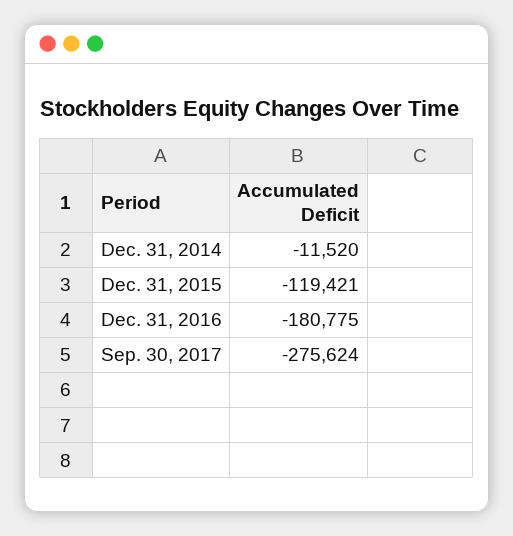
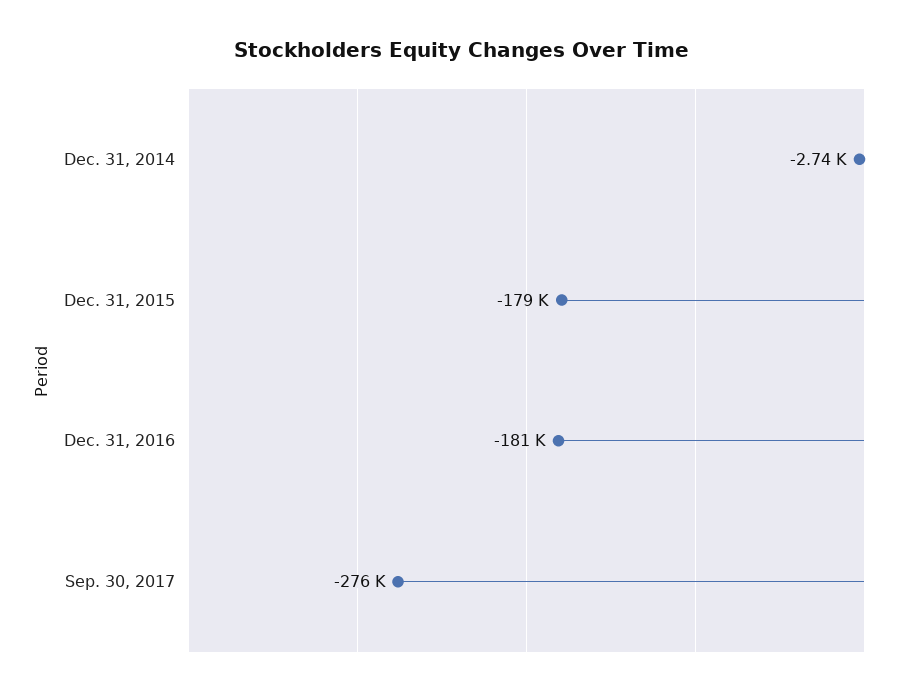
Dec. 31, 2014: -11520 -> -2740
Dec. 31, 2015: -119421 -> -179000

